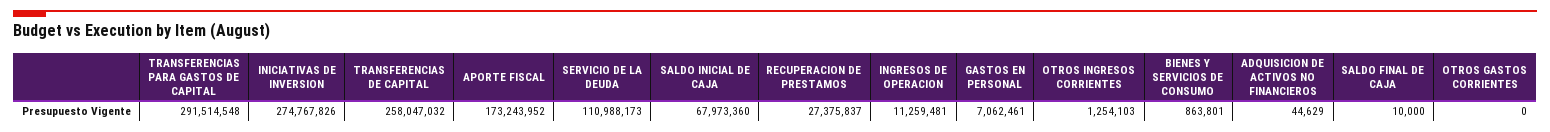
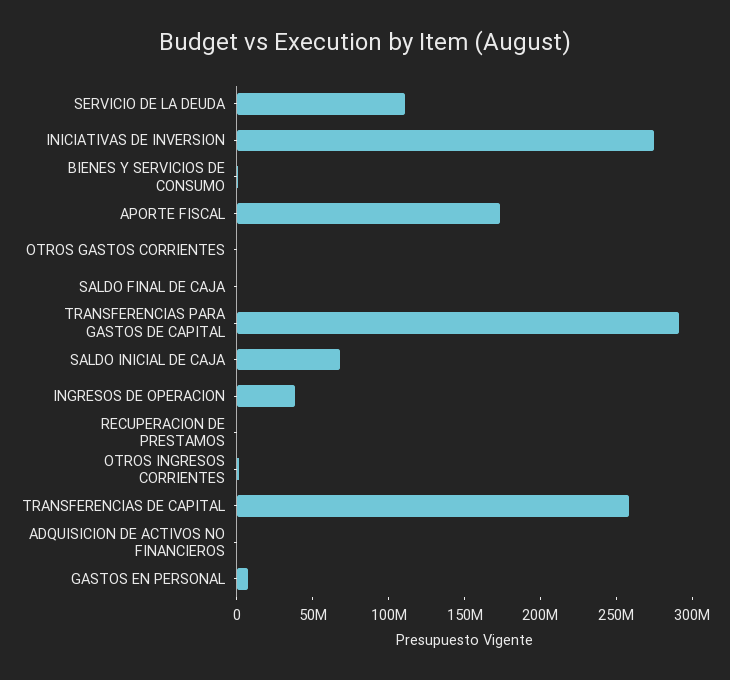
RECUPERACION DE PRESTAMOS: 27375837 -> 0
INGRESOS DE OPERACION: 11259481 -> 40000000

